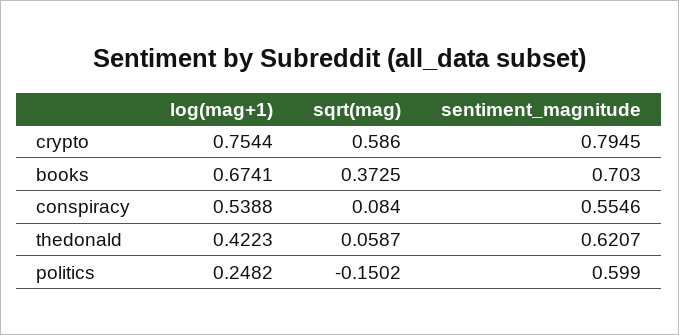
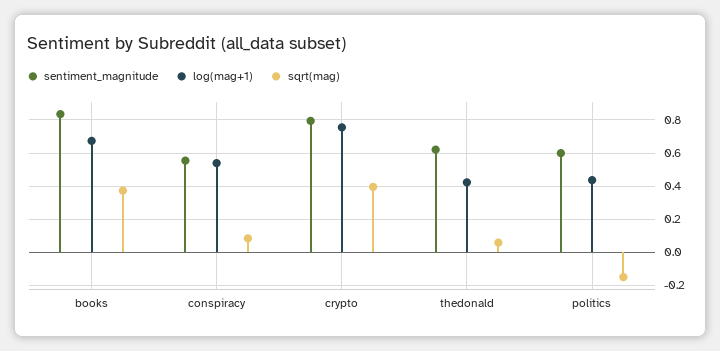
sqrt(mag), crypto: 0.586 -> 0.4
sentiment_magnitude, books: 0.703 -> 0.85
log(mag+1), politics: 0.2482 -> 0.45

